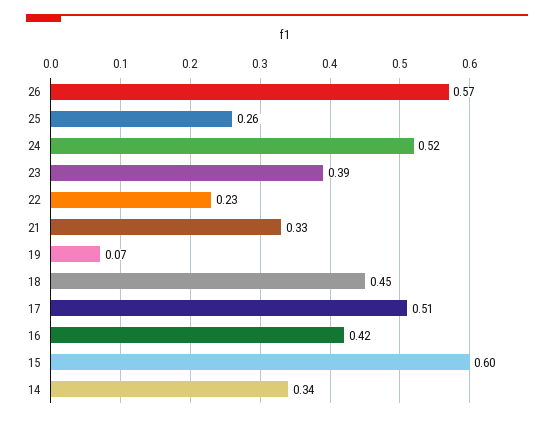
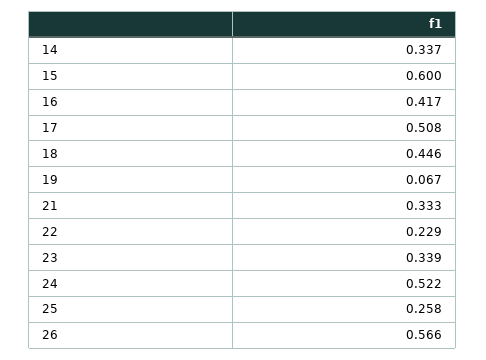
23: 0.39 -> 0.339

